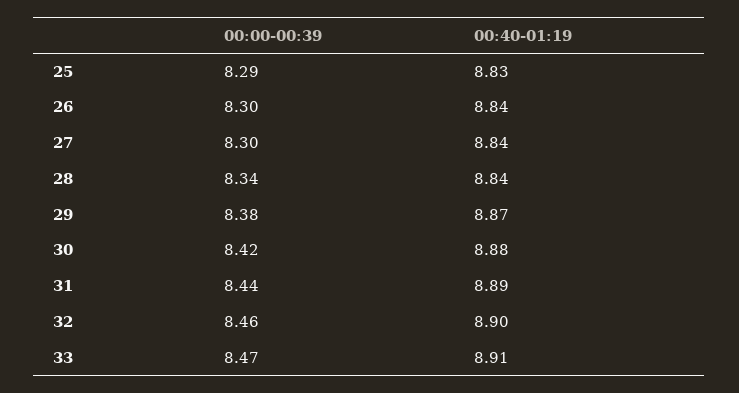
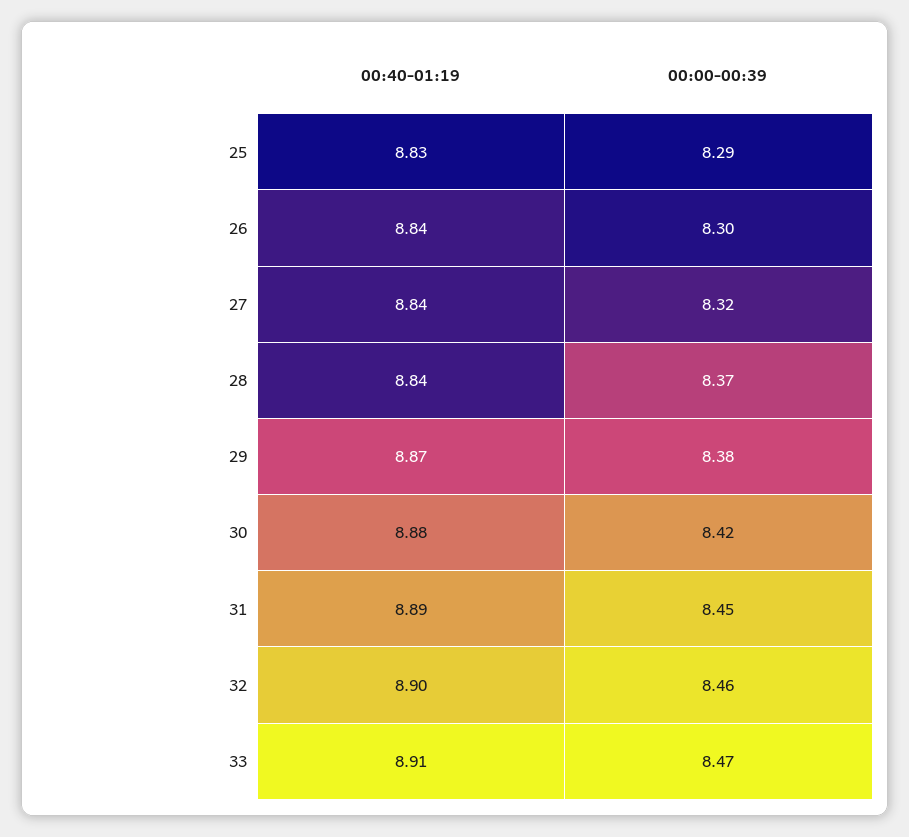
00:00-00:39, 27: 8.3 -> 8.32
00:00-00:39, 28: 8.34 -> 8.37
00:00-00:39, 31: 8.44 -> 8.45

